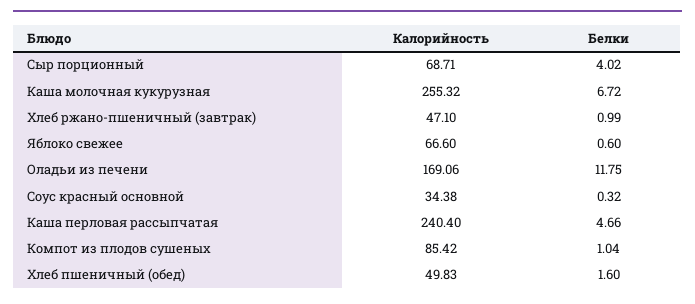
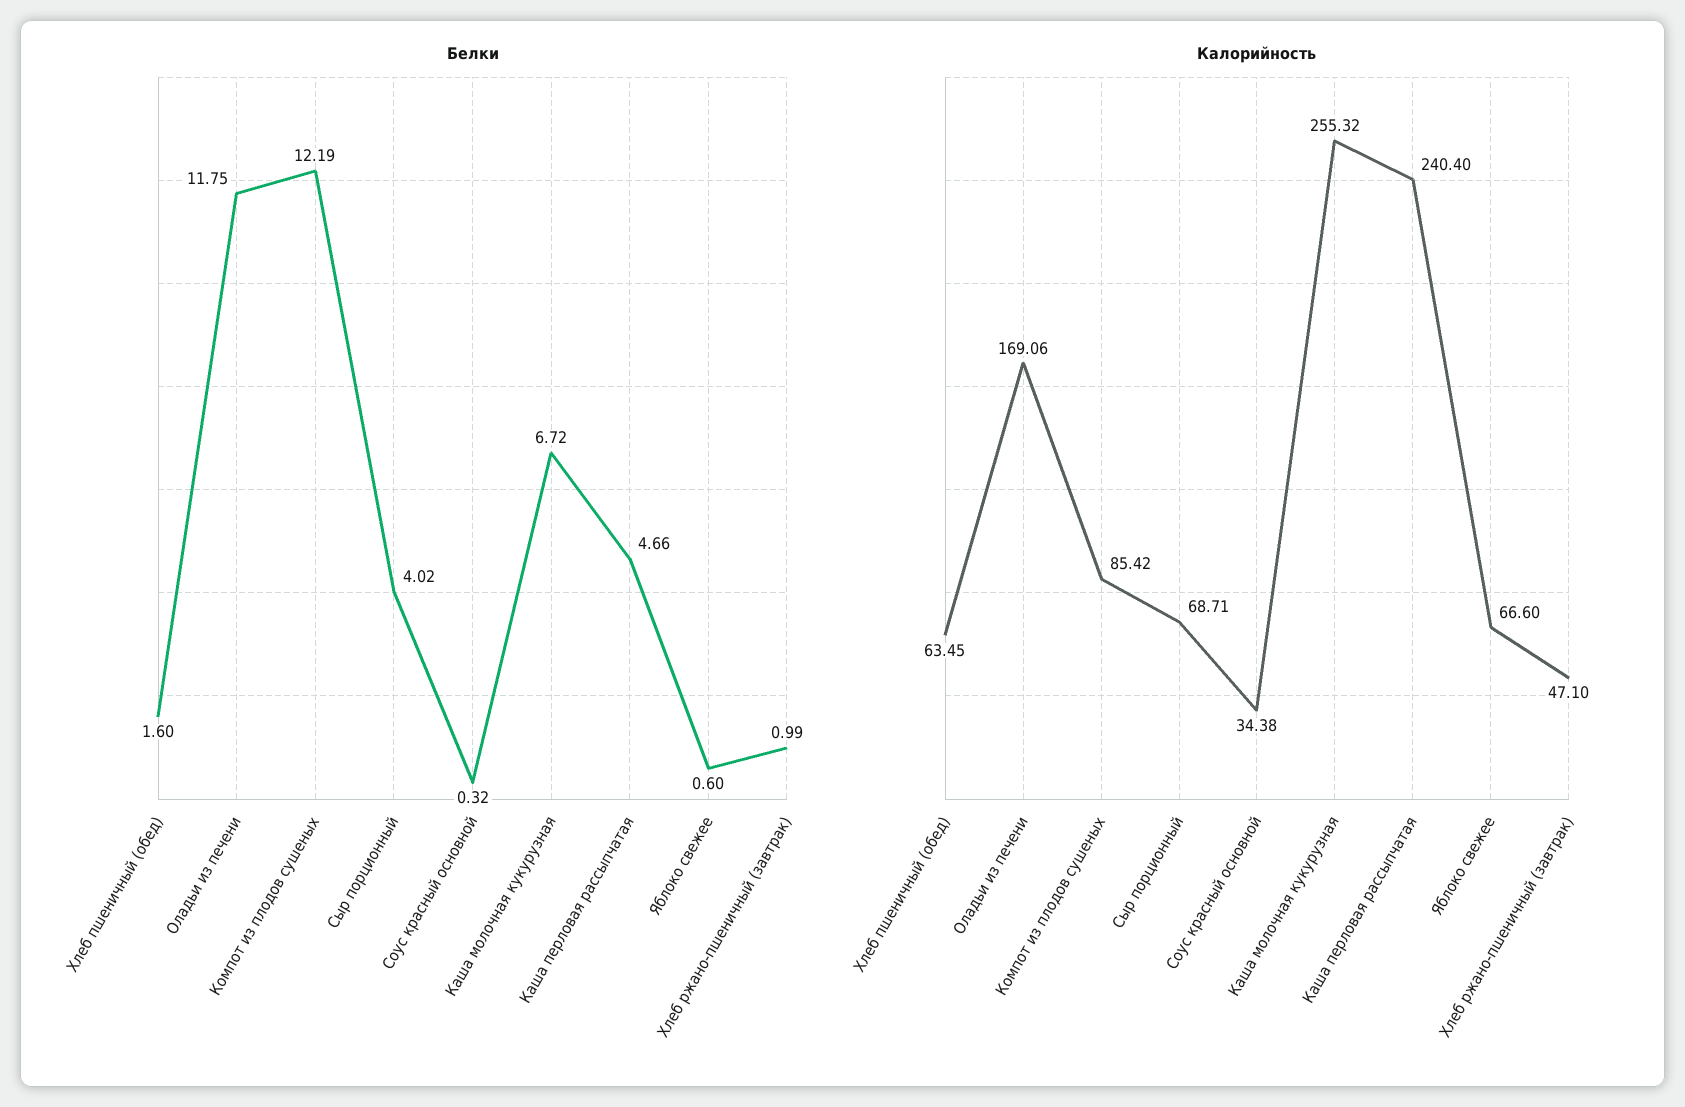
Белки, Компот из плодов сушеных: 1.04 -> 12.19
Калорийность, Хлеб пшеничный (обед): 49.83 -> 63.45

